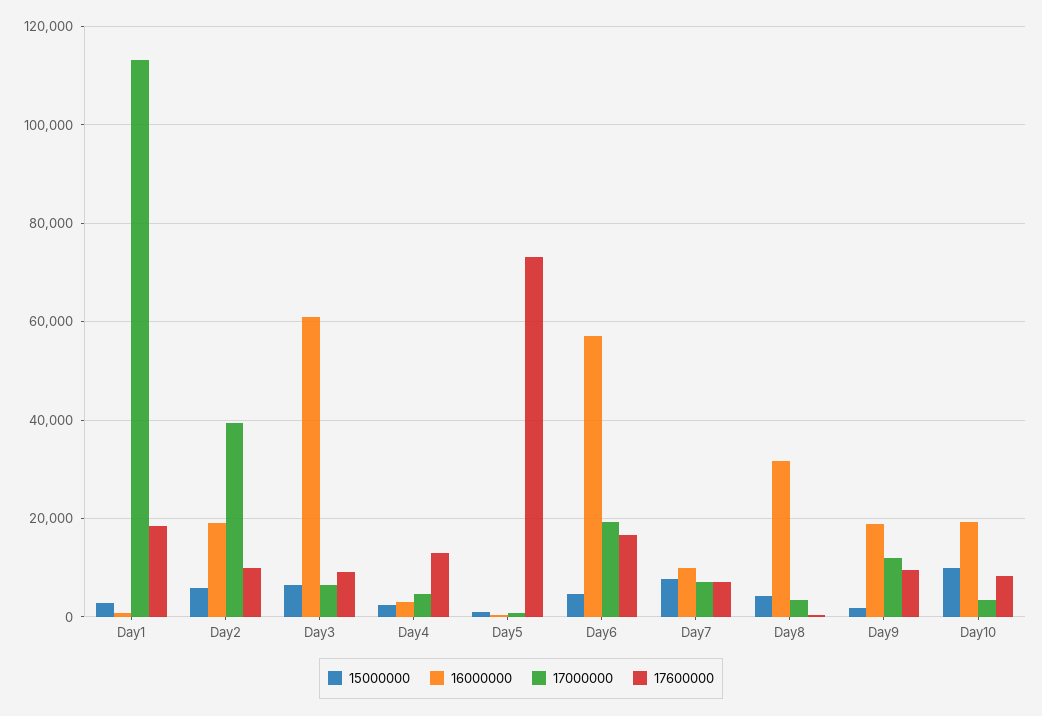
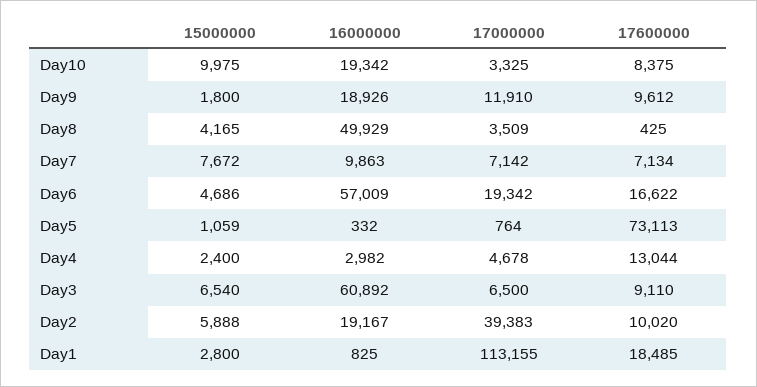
16000000, Day8: 32000 -> 49929

